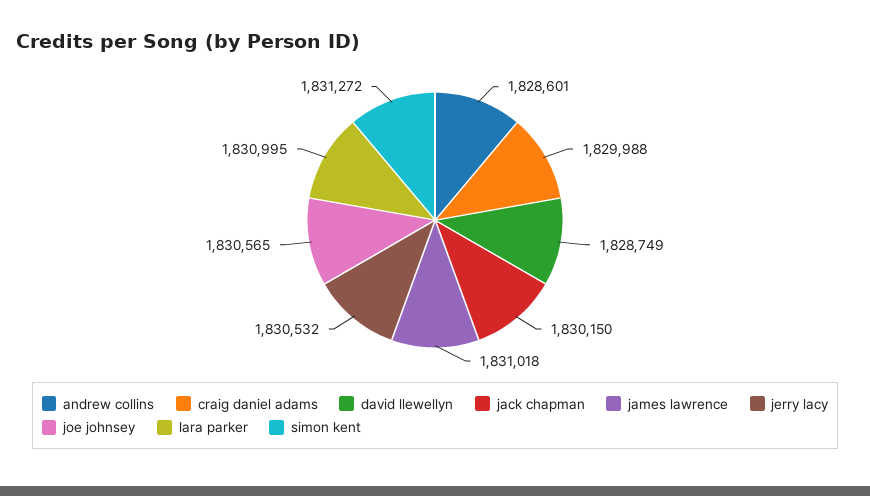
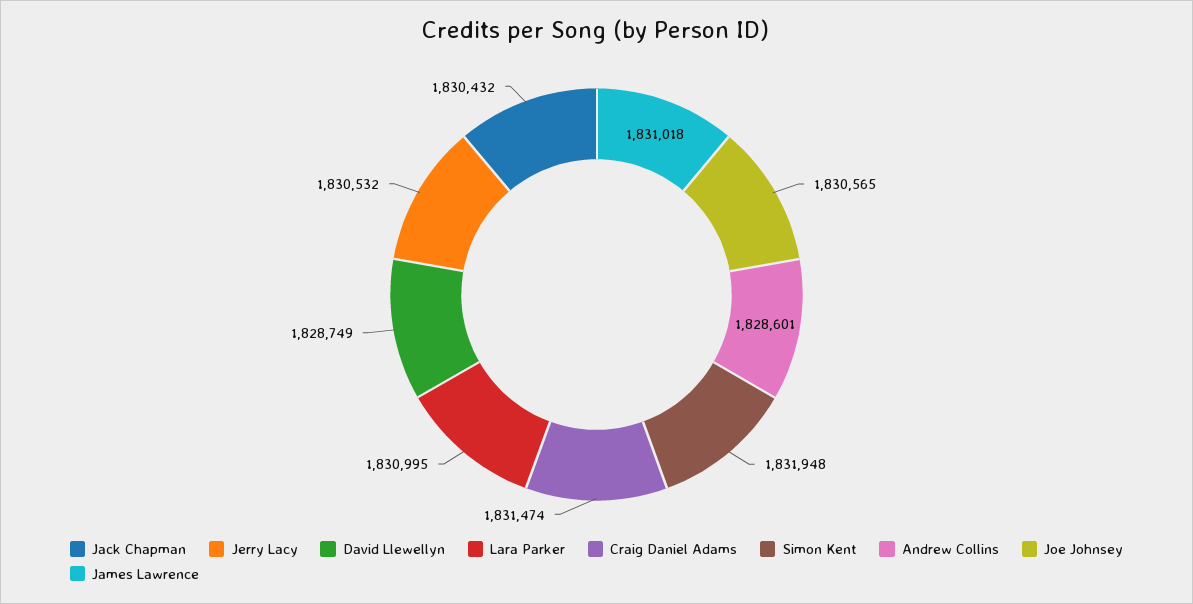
craig daniel adams: 1829988 -> 1831474
jack chapman: 1830150 -> 1830432
simon kent: 1831272 -> 1831948

